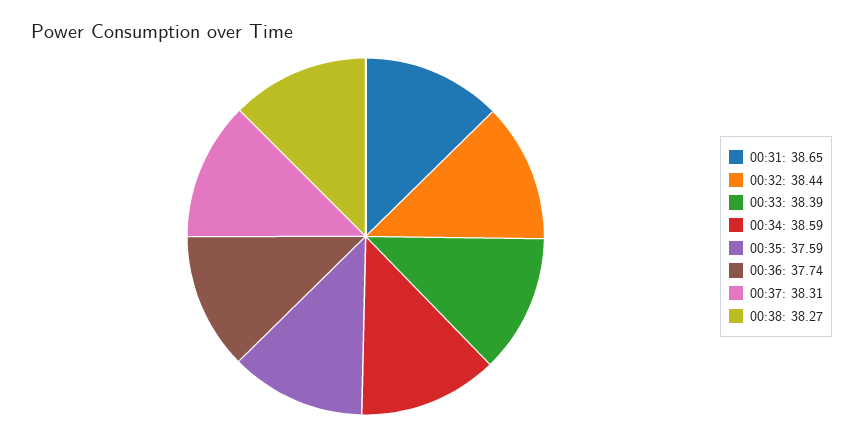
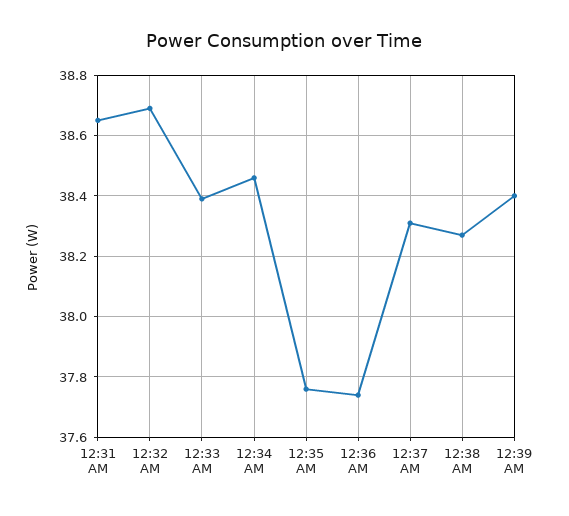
00:32: 38.44 -> 38.7
00:34: 38.59 -> 38.45
00:35: 37.59 -> 37.75
12:39 AM: none -> 38.4

